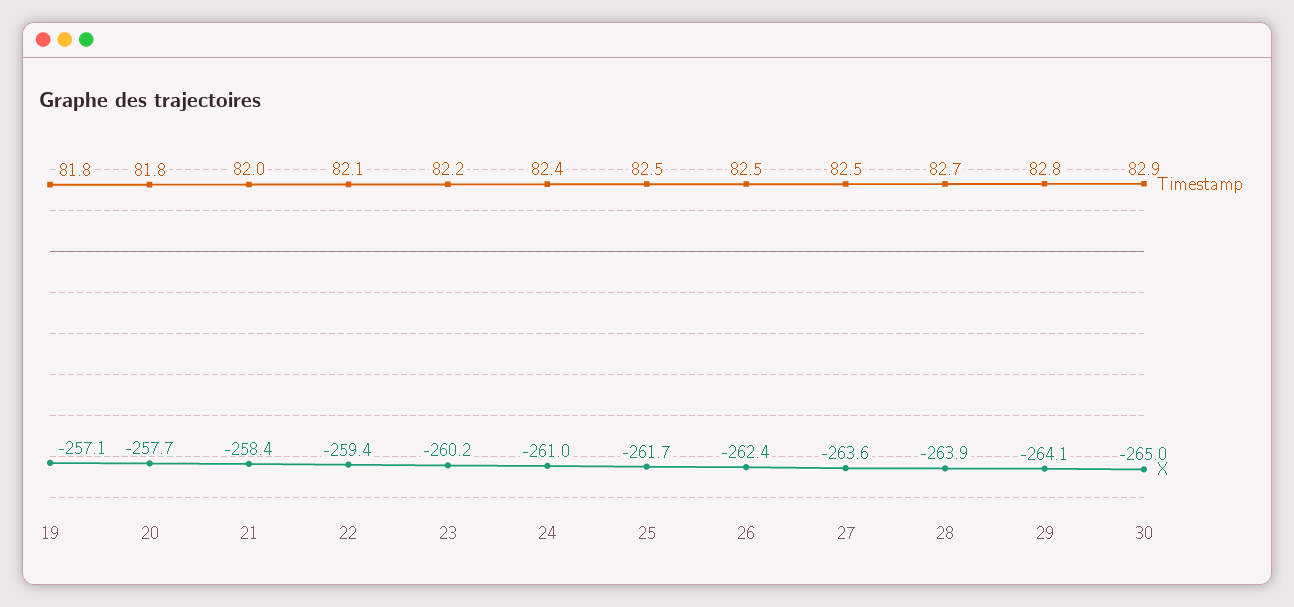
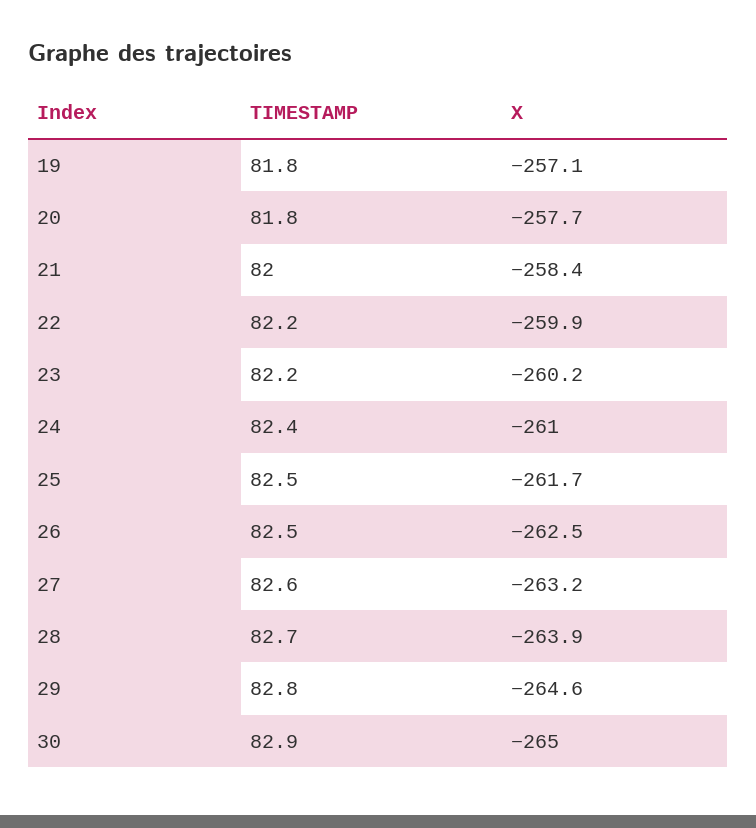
Timestamp, 22: 82.1 -> 82.2
X, 22: -259.4 -> -259.9
X, 26: -262.4 -> -262.5
Timestamp, 27: 82.5 -> 82.6
X, 27: -263.6 -> -263.2
X, 29: -264.1 -> -264.6

